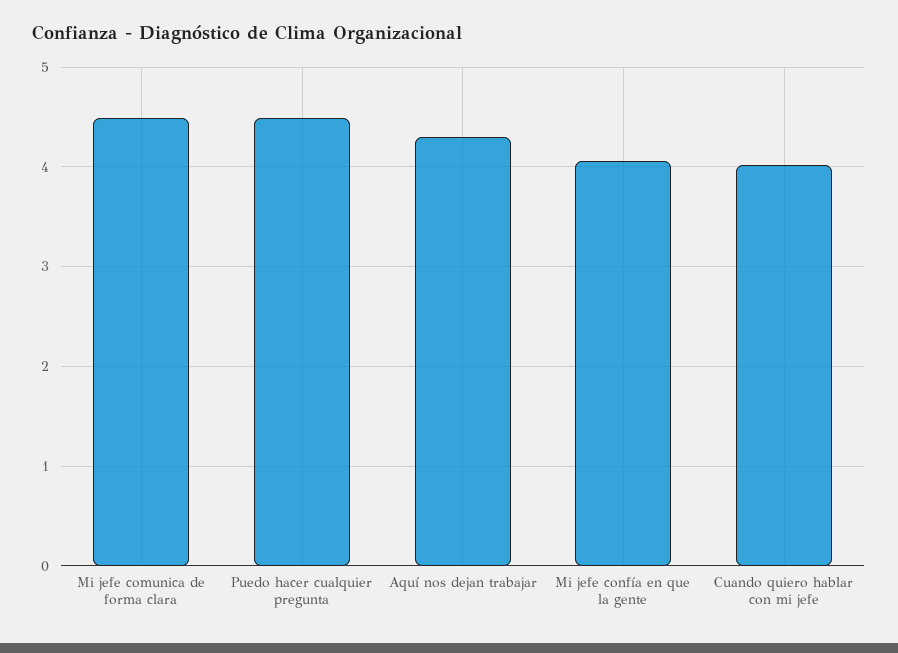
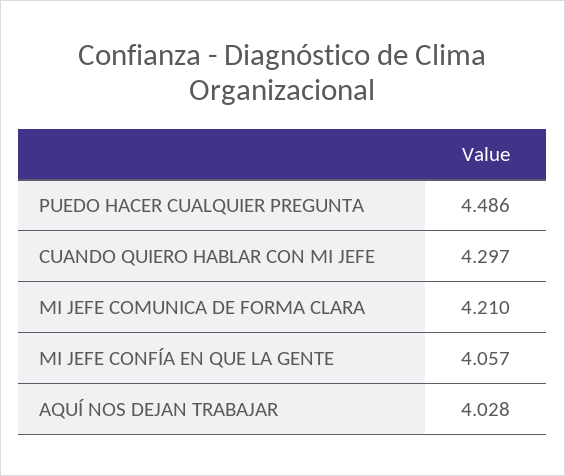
Mi jefe comunica de forma clara: 4.5 -> 4.21
Aquí nos dejan trabajar: 4.3 -> 4.028
Cuando quiero hablar con mi jefe: 4 -> 4.297

